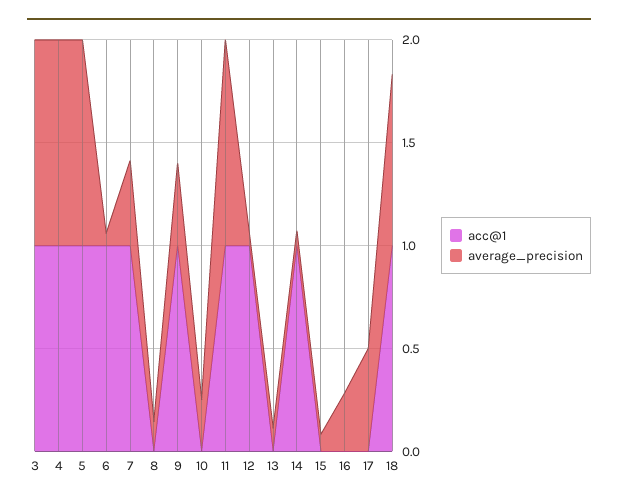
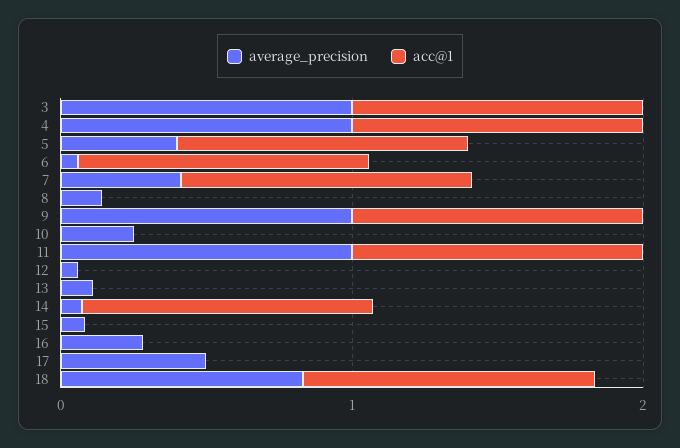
average_precision, 5: 1 -> 0.4
average_precision, 9: 0.4 -> 1
acc@1, 12: 1 -> 0

